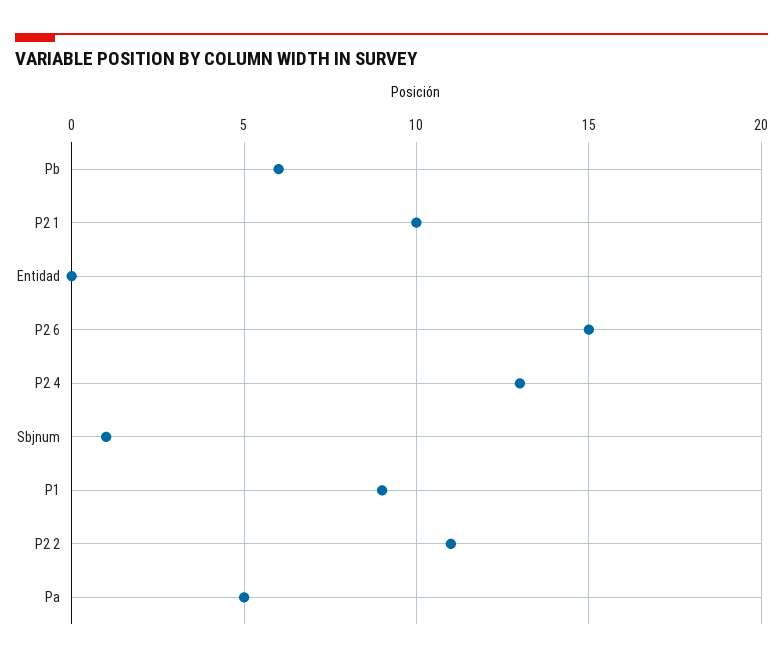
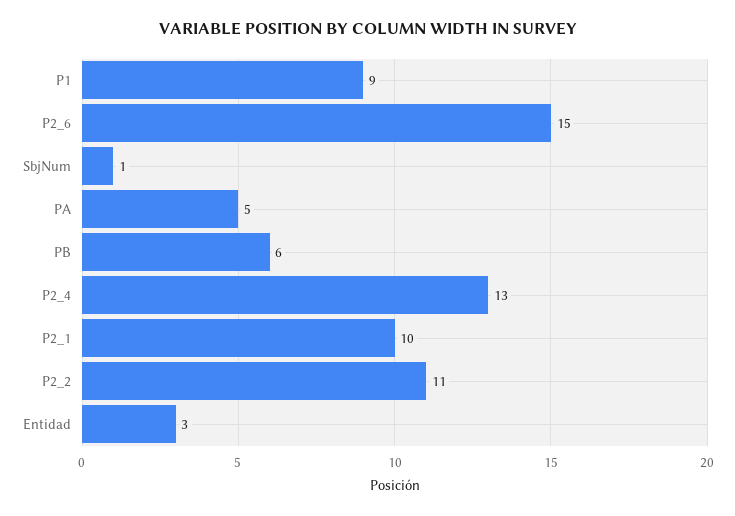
Entidad: 0 -> 3

